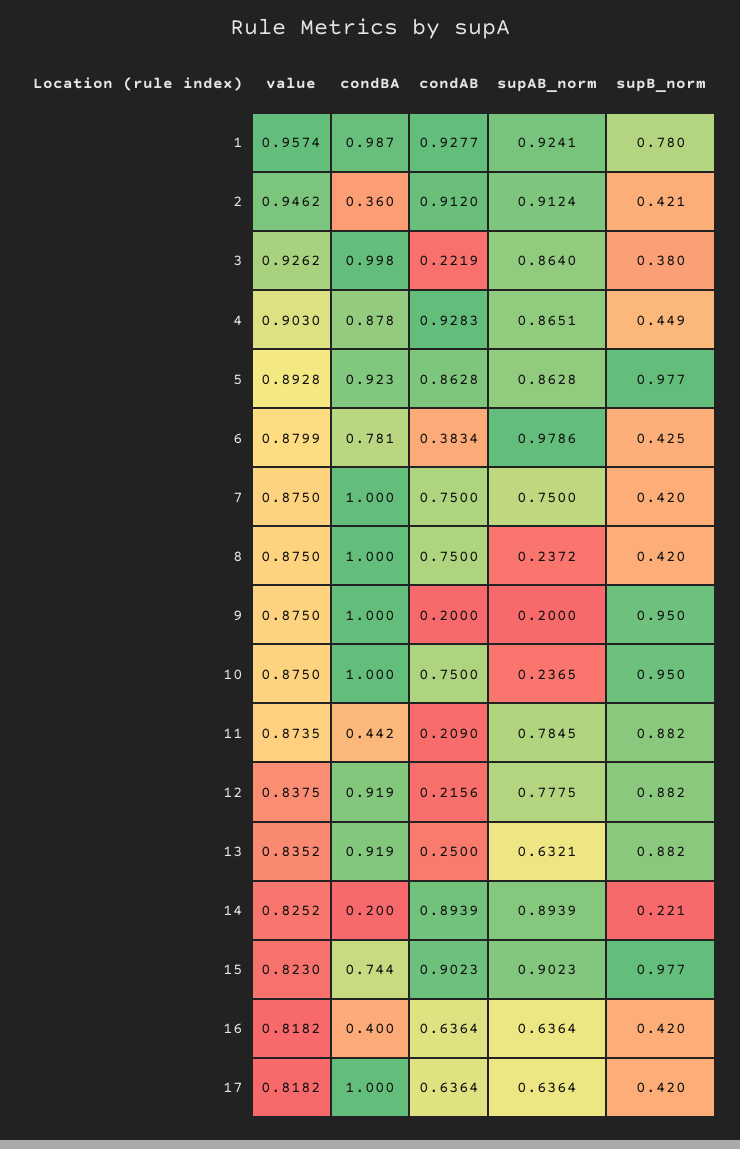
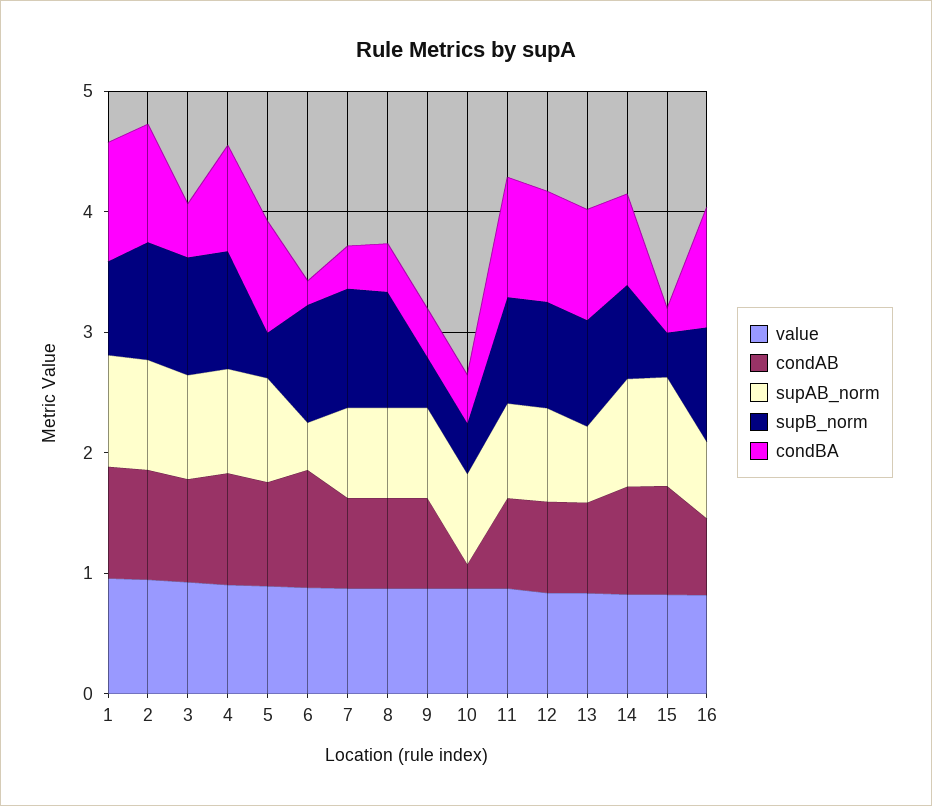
condBA, 2: 0.36 -> 1
supB_norm, 2: 0.421 -> 1
condBA, 3: 0.998 -> 0.4
condAB, 3: 0.2219 -> 0.8
supB_norm, 3: 0.38 -> 1
supB_norm, 4: 0.449 -> 1
supB_norm, 5: 0.977 -> 0.4
condBA, 6: 0.781 -> 0.2
condAB, 6: 0.3834 -> 1
supAB_norm, 6: 0.9786 -> 0.4
supB_norm, 6: 0.425 -> 1
condBA, 7: 1 -> 0.4
supB_norm, 7: 0.42 -> 1
condBA, 8: 1 -> 0.4
supAB_norm, 8: 0.2372 -> 0.8
supB_norm, 8: 0.42 -> 1
condBA, 9: 1 -> 0.4
condAB, 9: 0.2 -> 0.8
supAB_norm, 9: 0.2 -> 0.8
supB_norm, 9: 0.95 -> 0.4
condBA, 10: 1 -> 0.4
condAB, 10: 0.75 -> 0.2
supAB_norm, 10: 0.2365 -> 0.8
supB_norm, 10: 0.95 -> 0.4
condBA, 11: 0.442 -> 1
condAB, 11: 0.209 -> 0.8
condAB, 12: 0.2156 -> 0.8
condAB, 13: 0.25 -> 0.8
condBA, 14: 0.2 -> 0.8
supB_norm, 14: 0.221 -> 0.8
condBA, 15: 0.744 -> 0.2
supB_norm, 15: 0.977 -> 0.4
condBA, 16: 0.4 -> 1
supB_norm, 16: 0.42 -> 1
value, 17: 0.8182 -> none
condBA, 17: 1 -> none
condAB, 17: 0.6364 -> none
supAB_norm, 17: 0.6364 -> none
supB_norm, 17: 0.42 -> none

